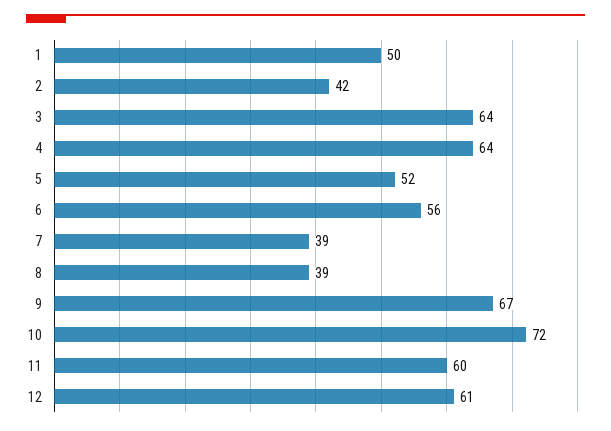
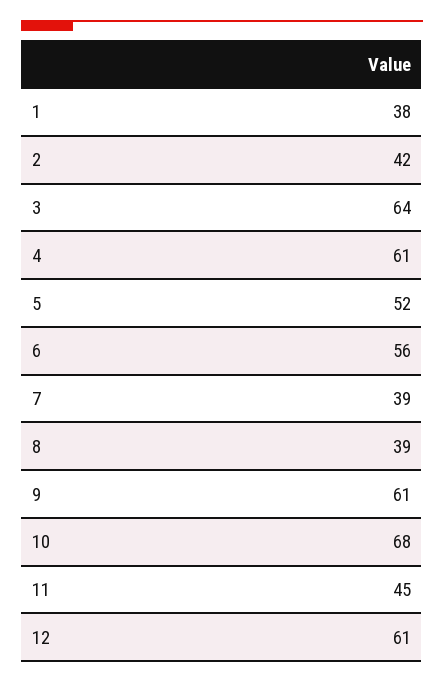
1: 50 -> 38
4: 64 -> 61
9: 67 -> 61
10: 72 -> 68
11: 60 -> 45

